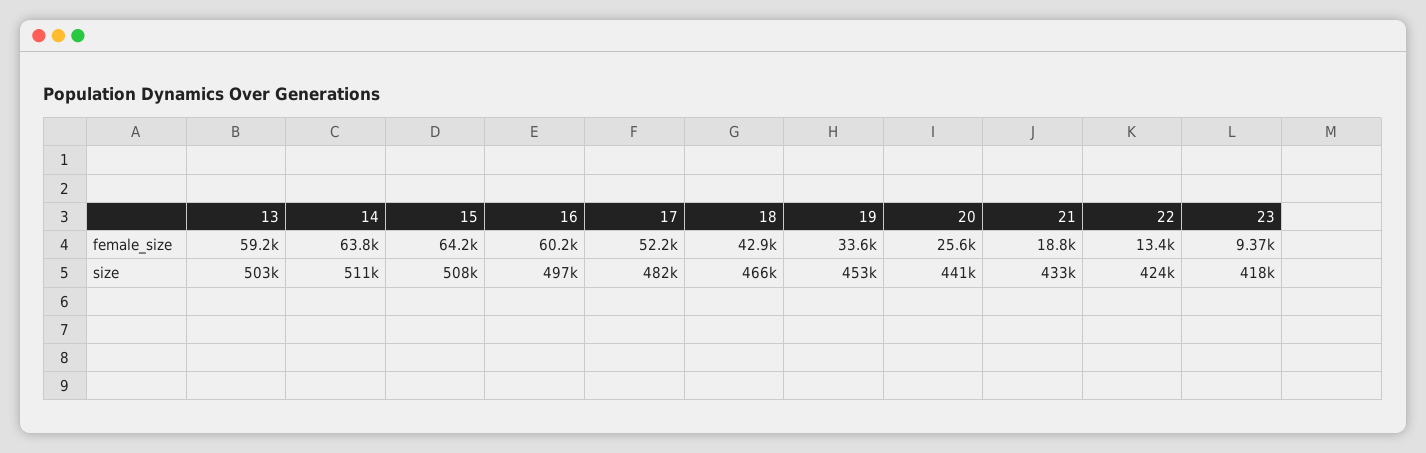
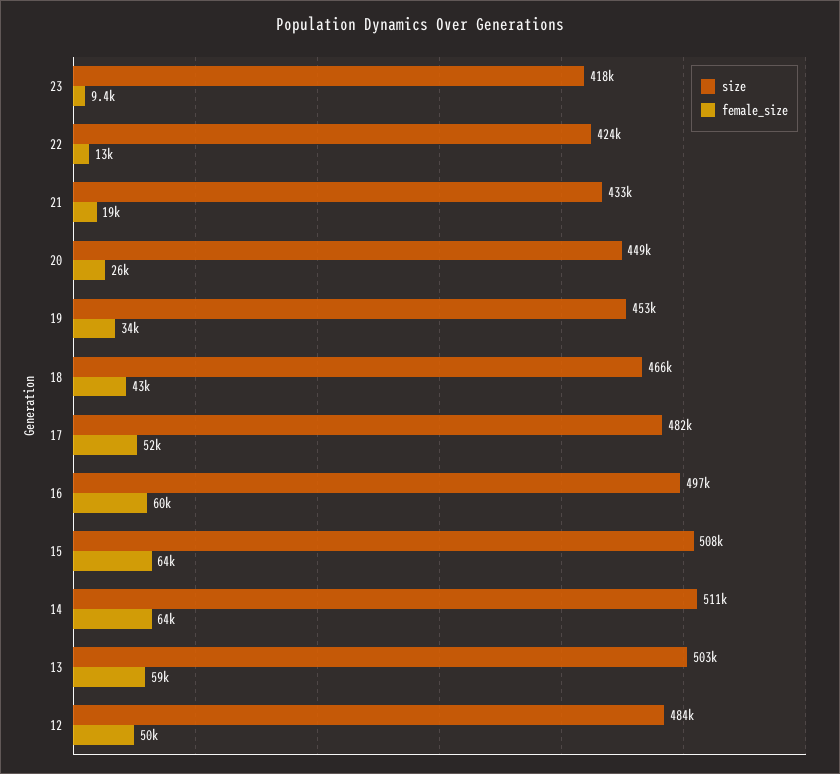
size, 20: 441000 -> 449000
size, 12: none -> 484000
female_size, 12: none -> 50000

